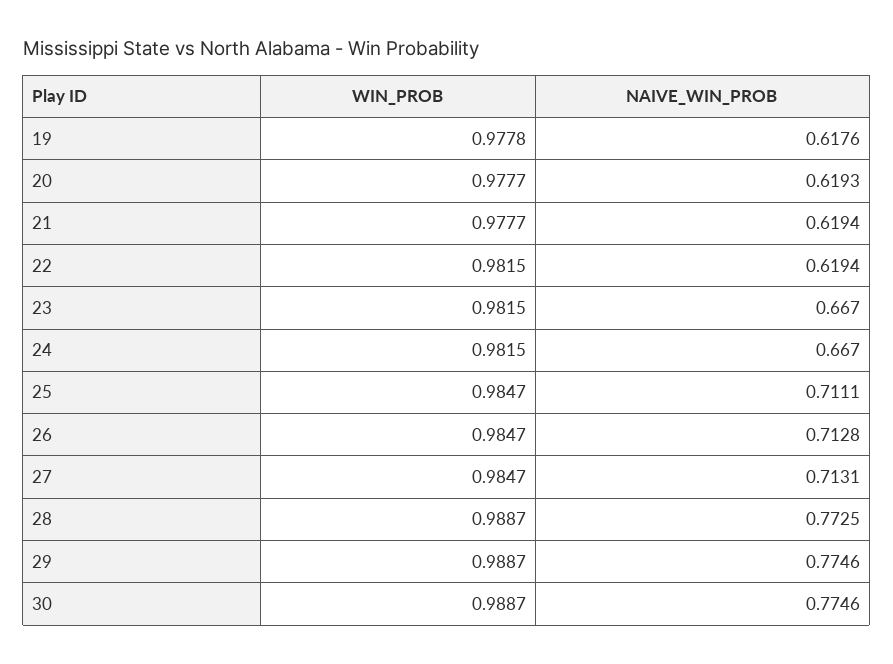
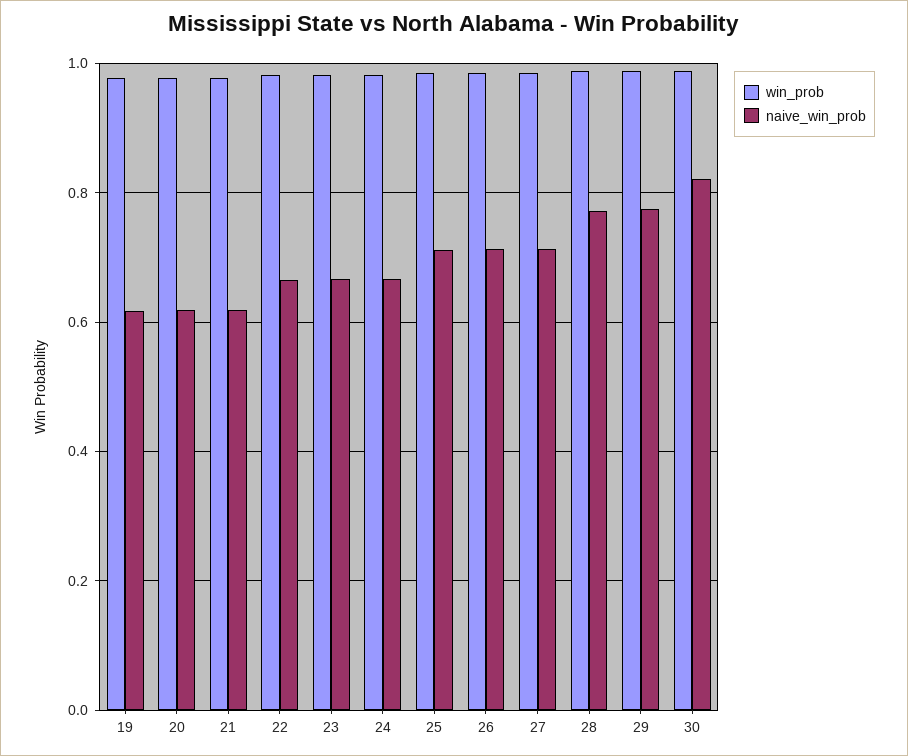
NAIVE_WIN_PROB, 22: 0.6194 -> 0.66
NAIVE_WIN_PROB, 30: 0.7746 -> 0.82

